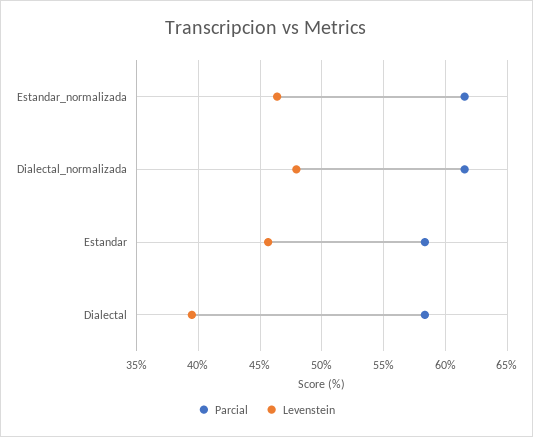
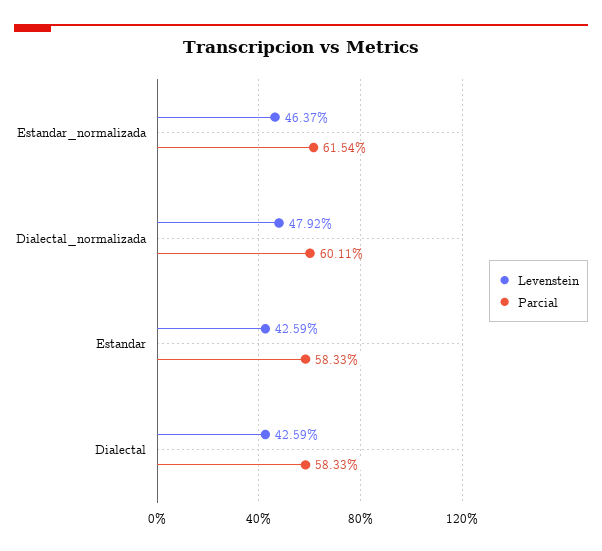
Parcial, Dialectal_normalizada: 61.5 -> 60.11
Levenstein, Estandar: 45.5 -> 42.59
Levenstein, Dialectal: 39.5 -> 42.59

